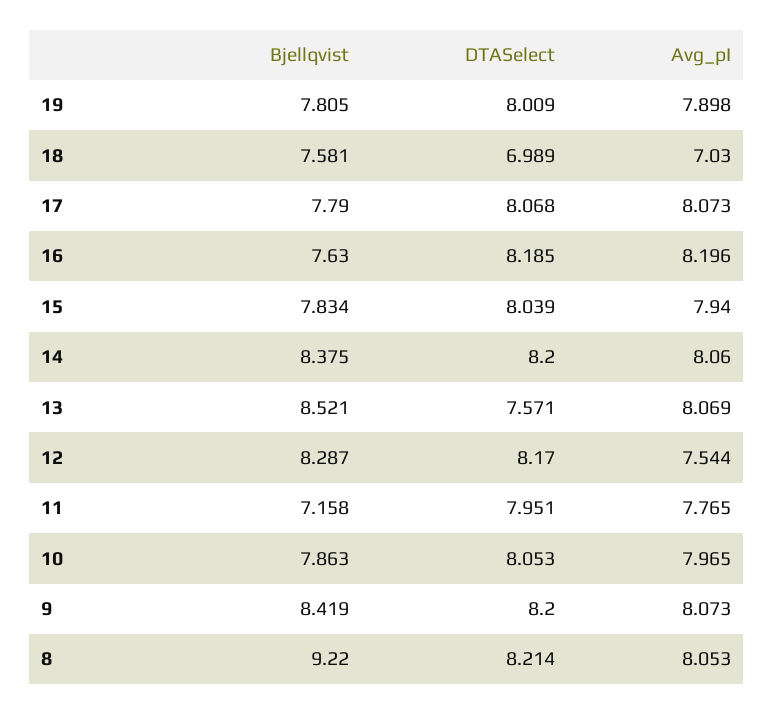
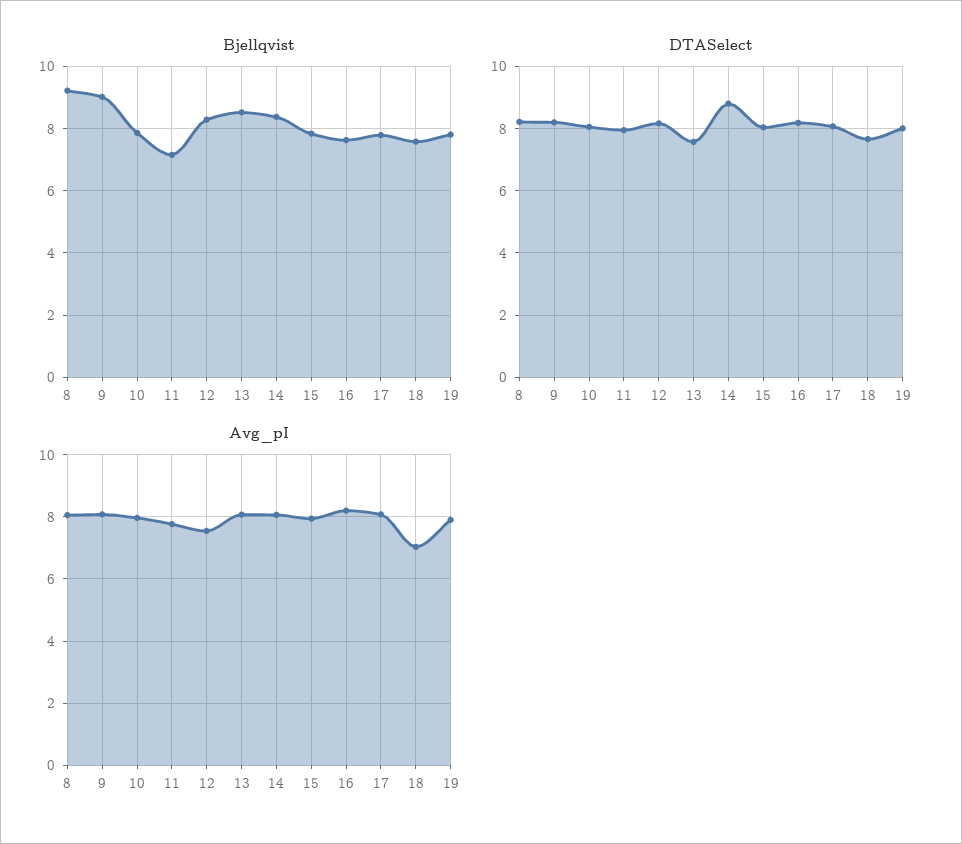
DTASelect, 18: 6.989 -> 7.6
DTASelect, 14: 8.2 -> 8.8
Bjellqvist, 9: 8.419 -> 9

